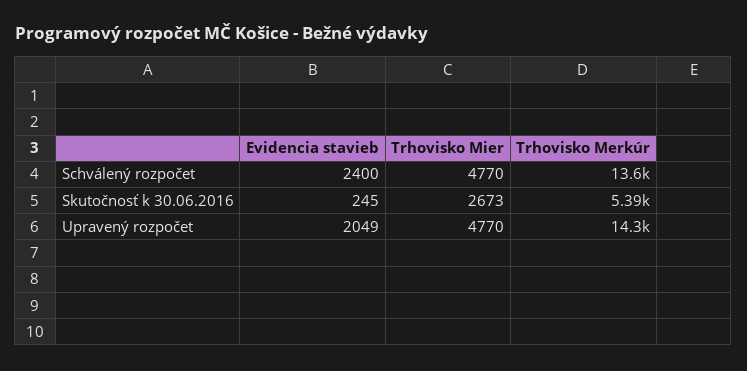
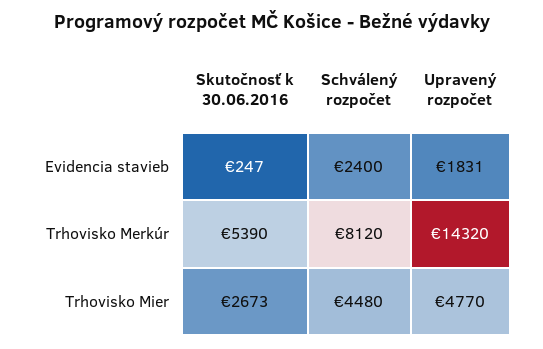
Trhovisko Mier, Schválený rozpočet: 4770 -> 4480
Trhovisko Merkúr, Schválený rozpočet: 13600 -> 8120
Evidencia stavieb, Skutočnosť k 30.06.2016: 245 -> 247
Evidencia stavieb, Upravený rozpočet: 2049 -> 1831

